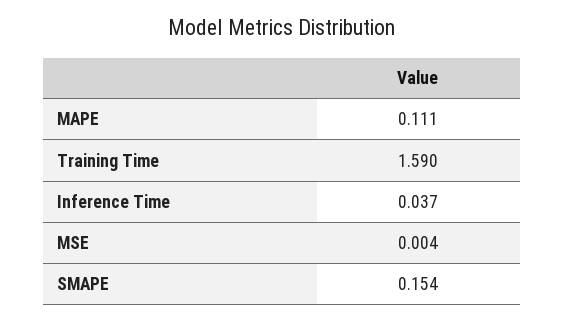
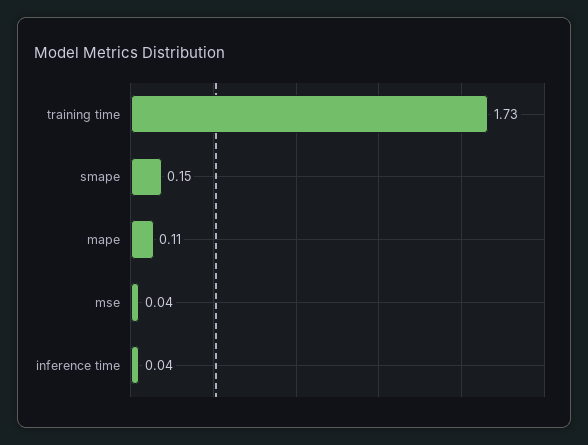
Training Time: 1.59 -> 1.73
MSE: 0.004 -> 0.04

